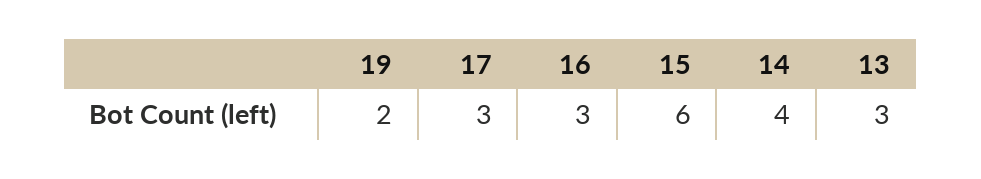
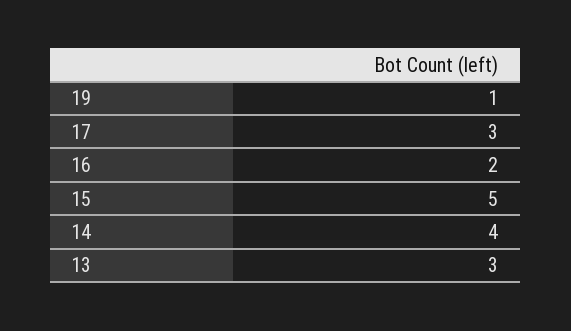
19: 2 -> 1
16: 3 -> 2
15: 6 -> 5

